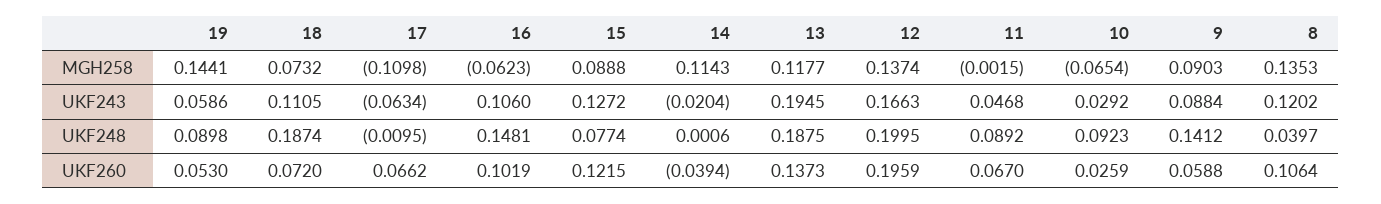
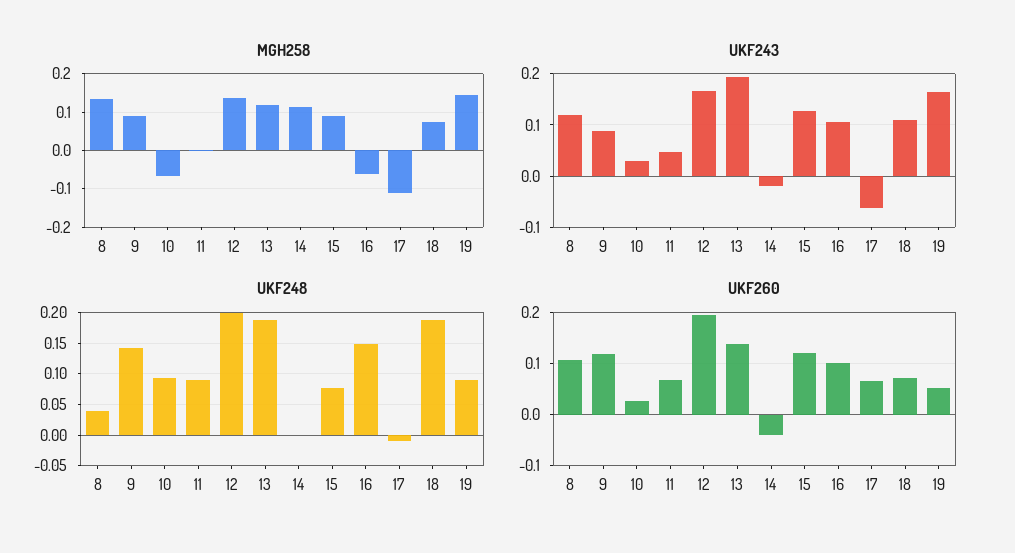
UKF243, 19: 0.0586 -> 0.16
UKF260, 9: 0.0588 -> 0.12

